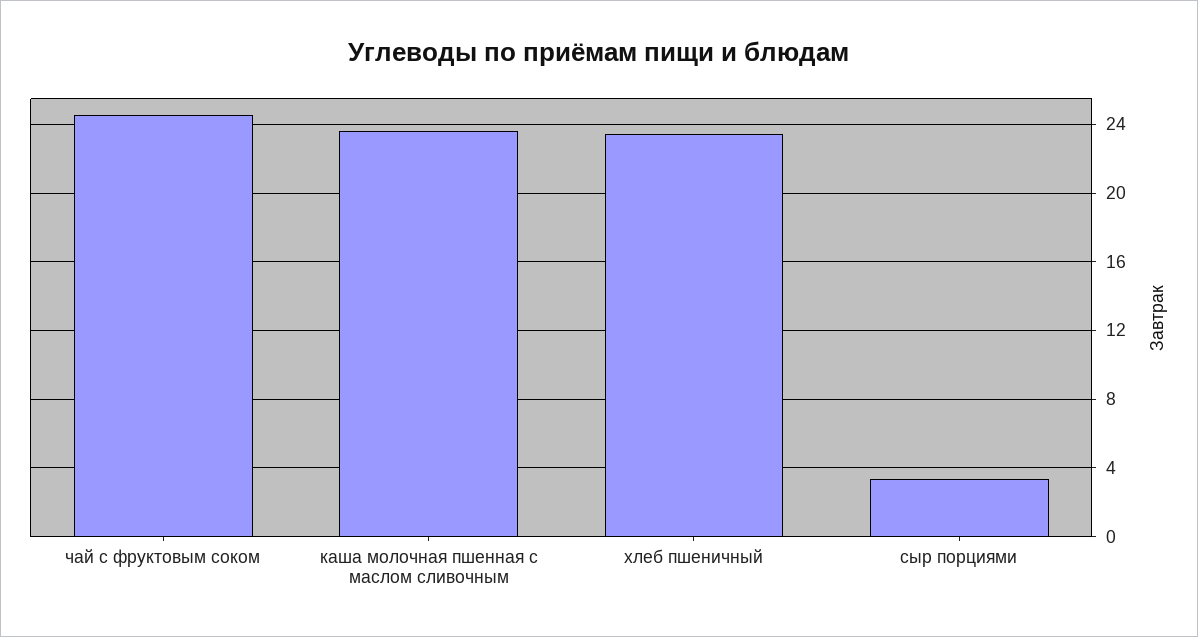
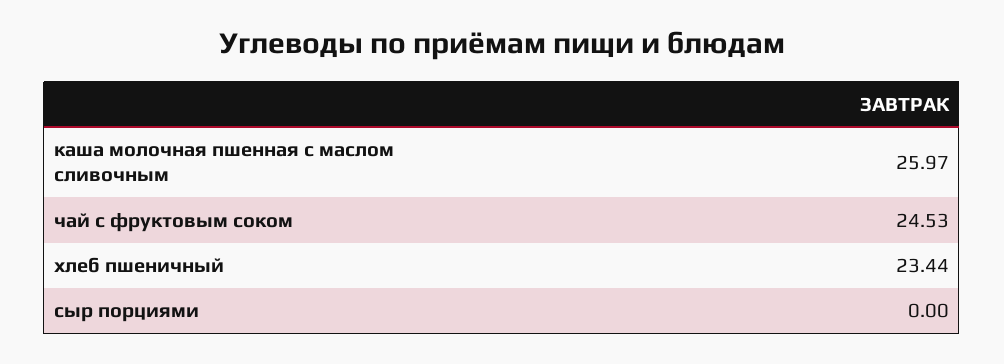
каша молочная пшенная с маслом сливочным: 23.5 -> 25.97
сыр порциями: 3.5 -> 0

